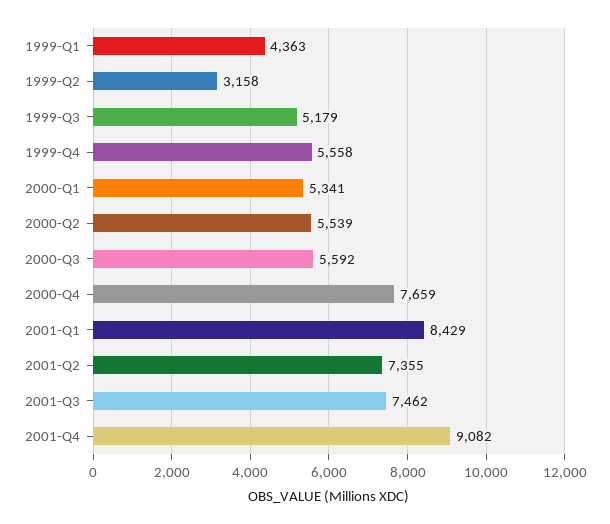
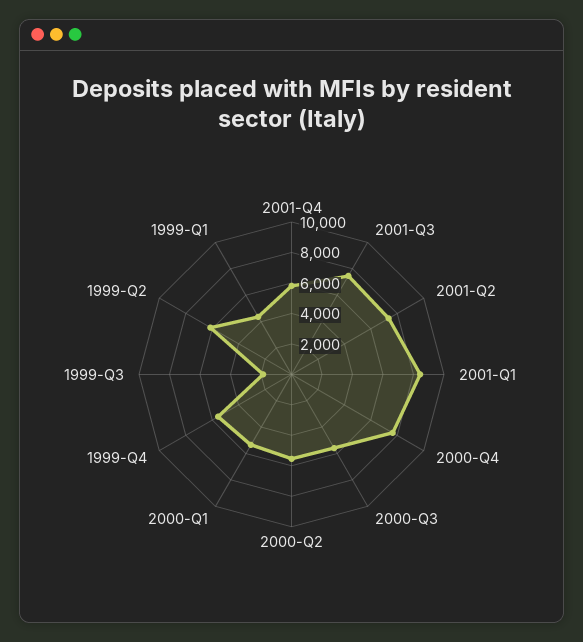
1999-Q2: 3158 -> 6000
1999-Q3: 5179 -> 2000
2001-Q4: 9082 -> 6000

